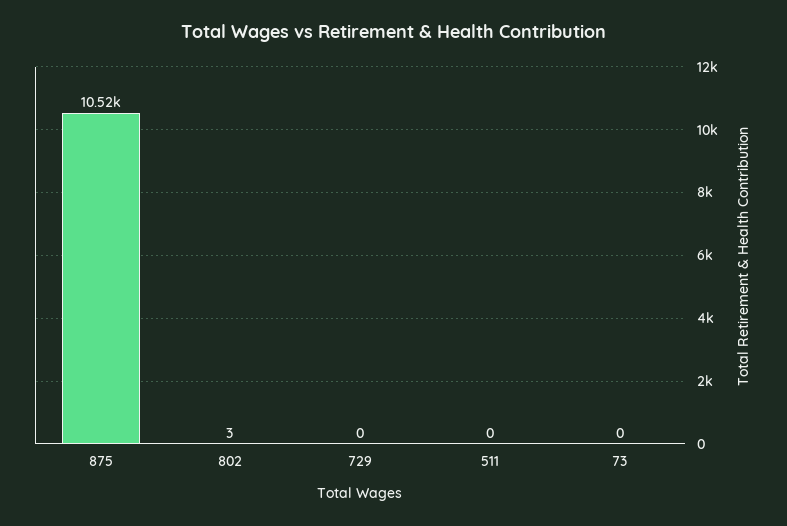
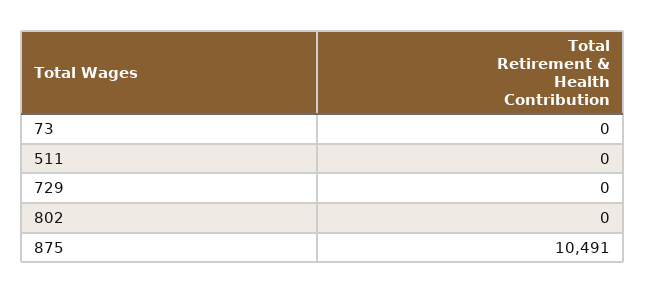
875: 10520 -> 10491
802: 3 -> 0

